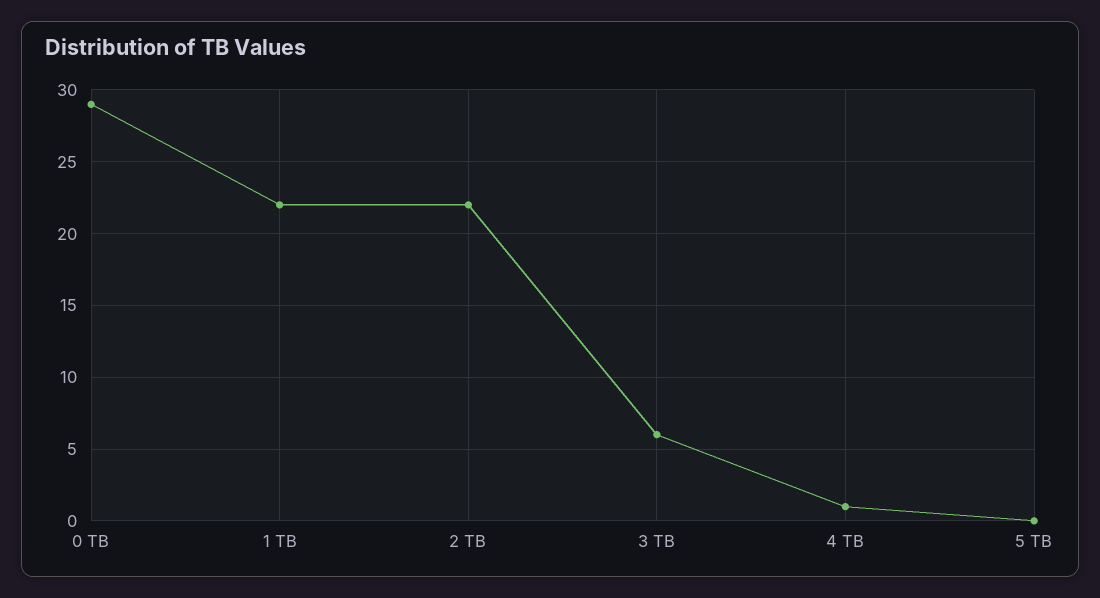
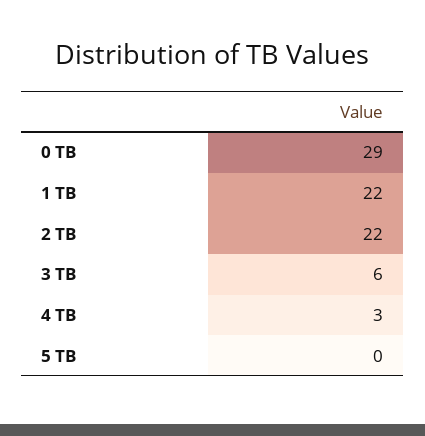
4 TB: 1 -> 3

